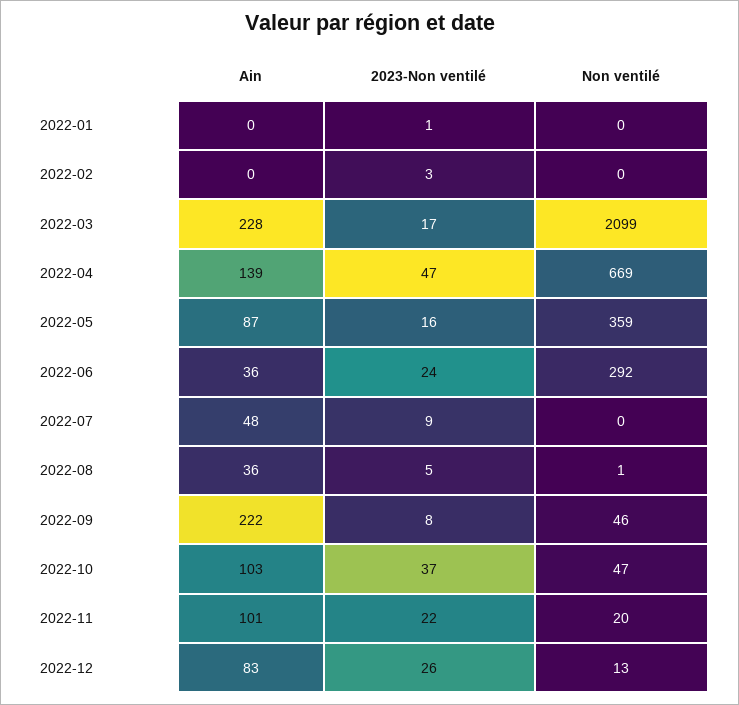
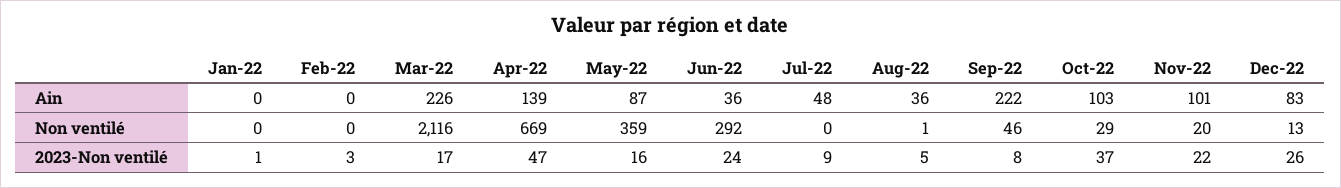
Ain, 2022-03: 228 -> 226
Non ventilé, 2022-03: 2099 -> 2116
Non ventilé, 2022-10: 47 -> 29

